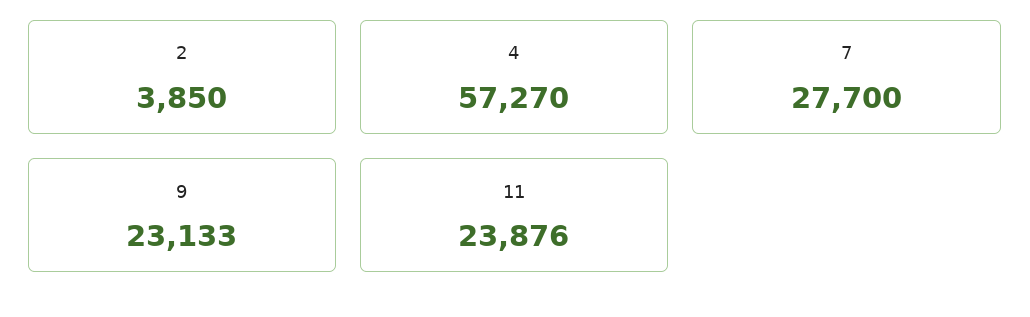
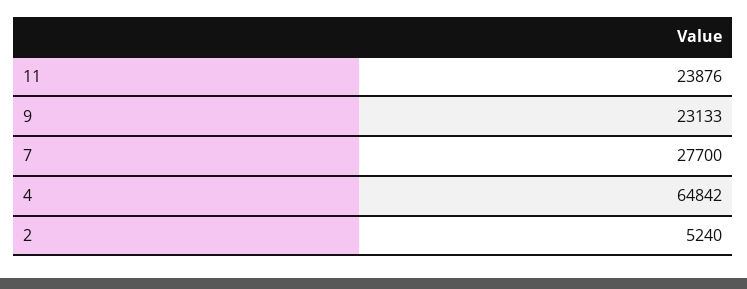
2: 3850 -> 5240
4: 57270 -> 64842

